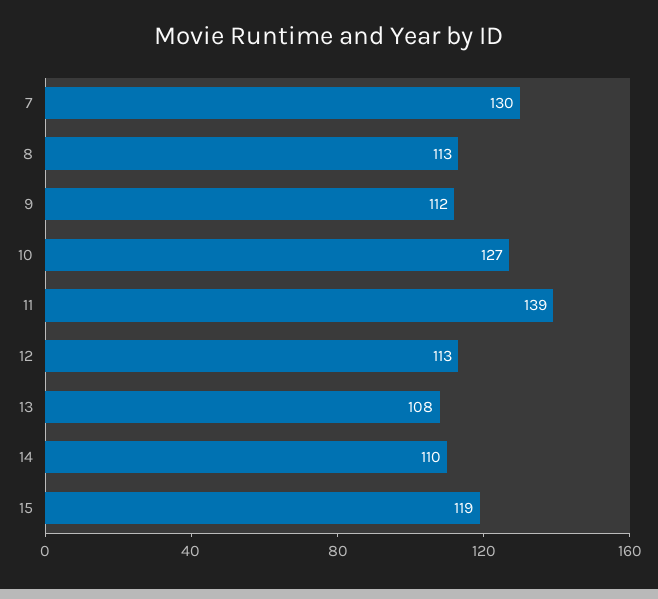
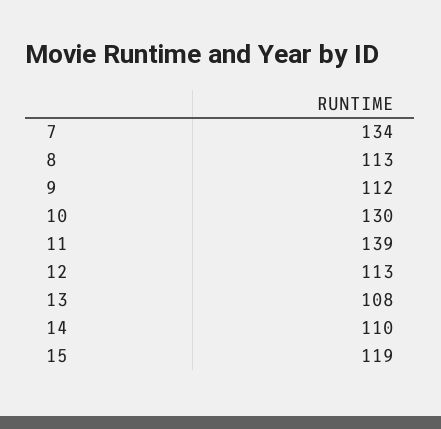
7: 130 -> 134
10: 127 -> 130

